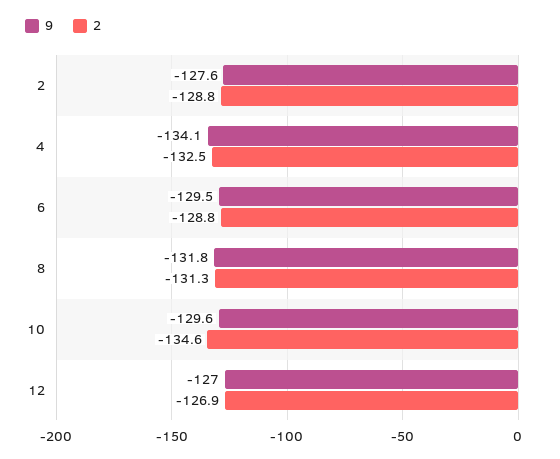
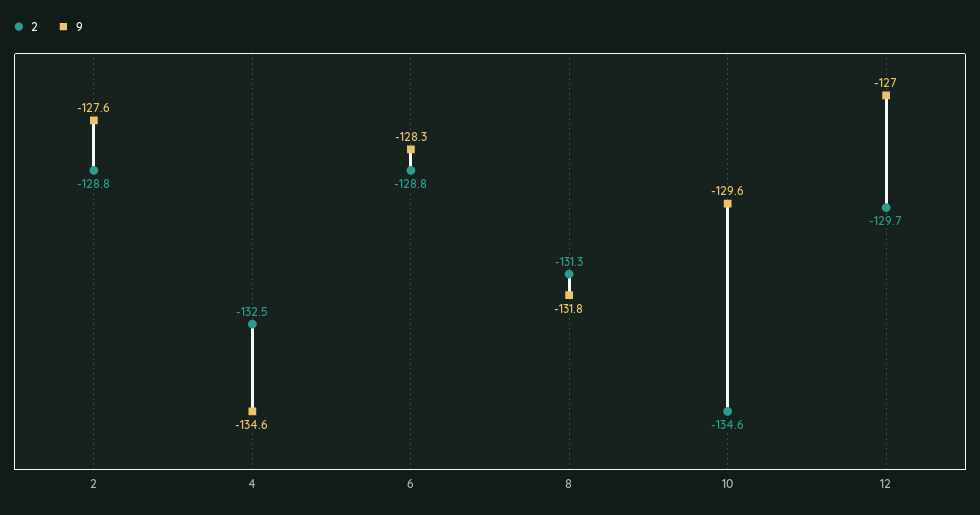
9, 4: -134.1 -> -134.6
9, 6: -129.5 -> -128.3
2, 12: -126.9 -> -129.7

